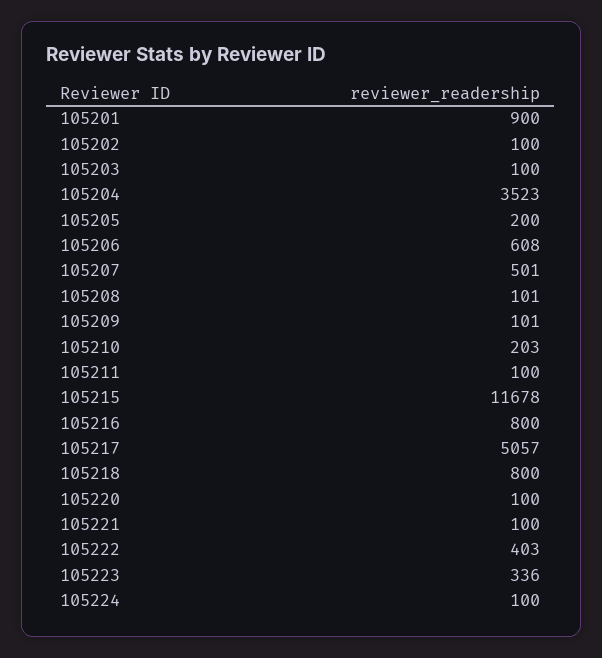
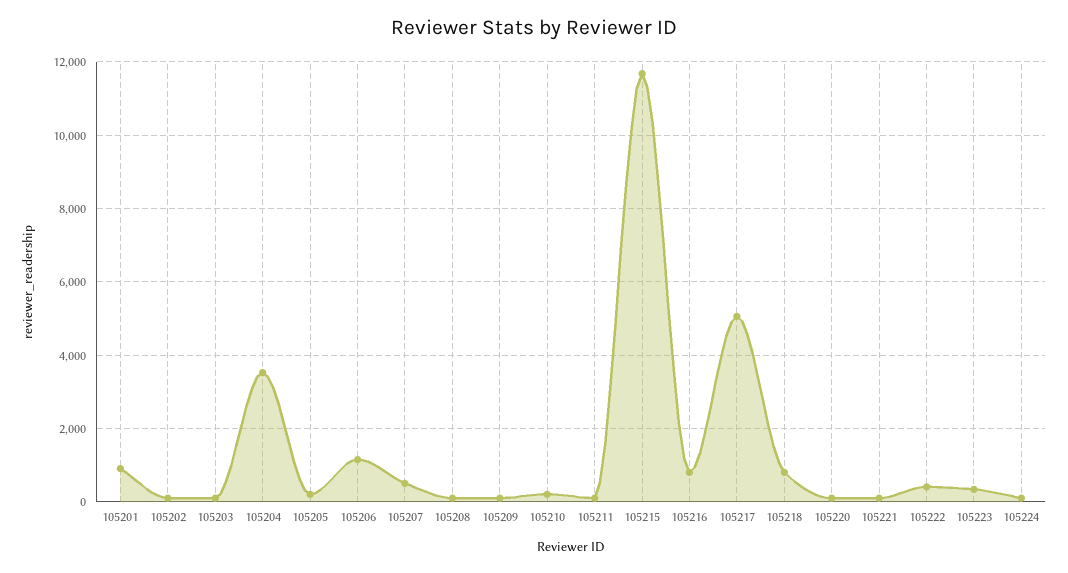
105206: 608 -> 1200

